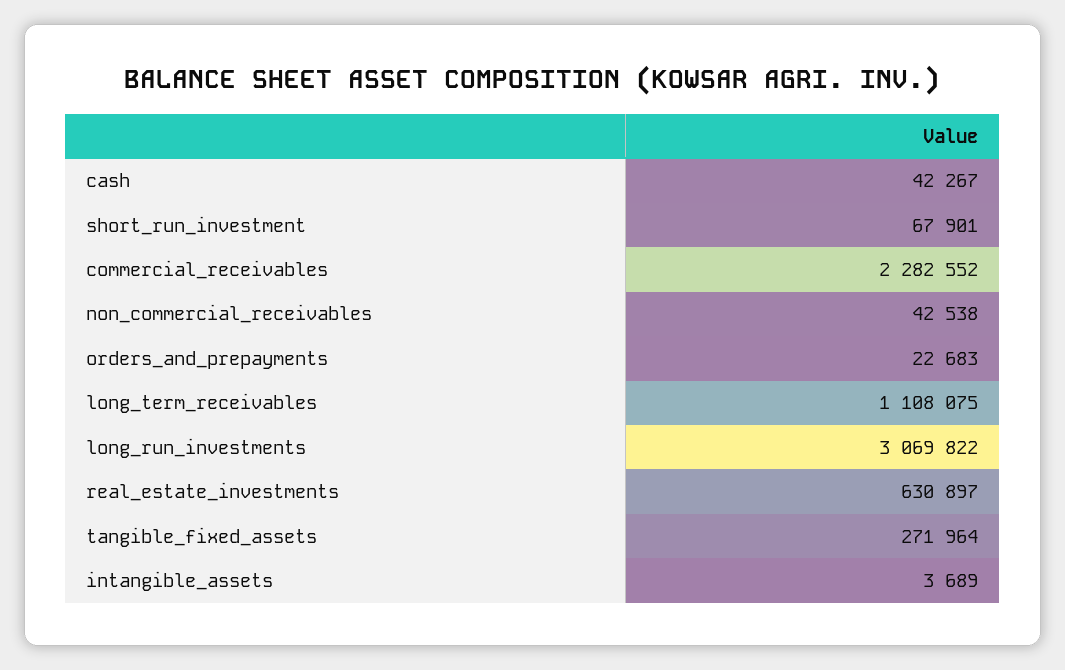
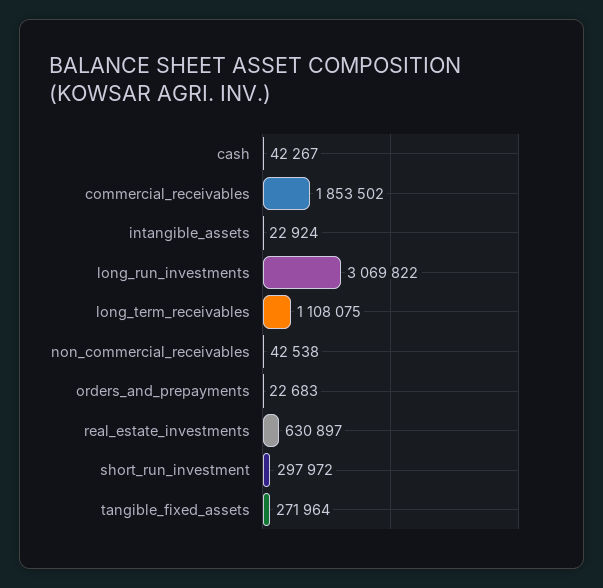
short_run_investment: 67901 -> 297972
commercial_receivables: 2282552 -> 1853502
intangible_assets: 3689 -> 22924

